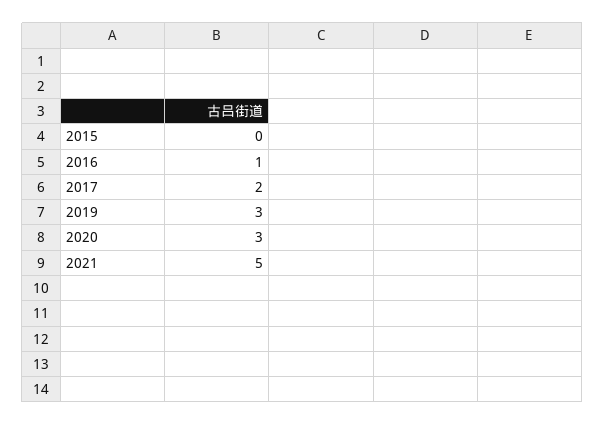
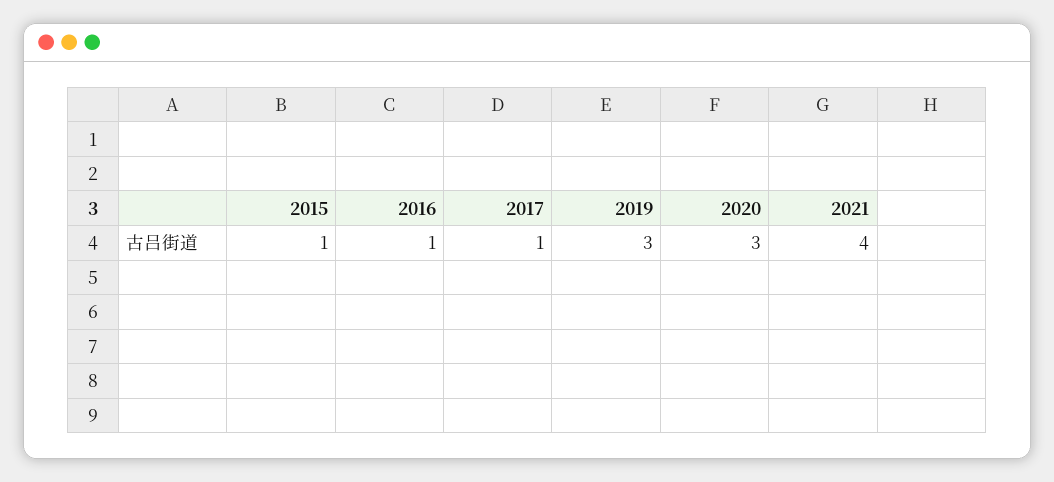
2015: 0 -> 1
2017: 2 -> 1
2021: 5 -> 4

